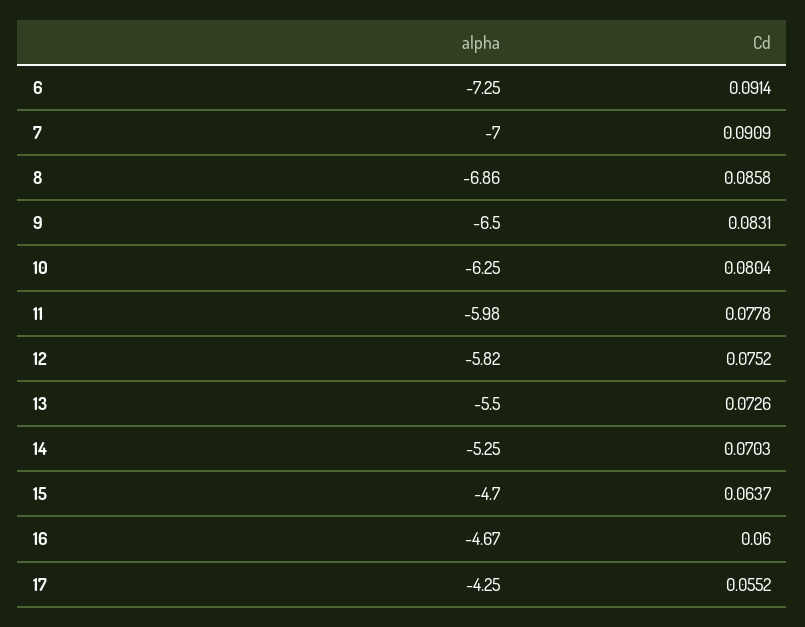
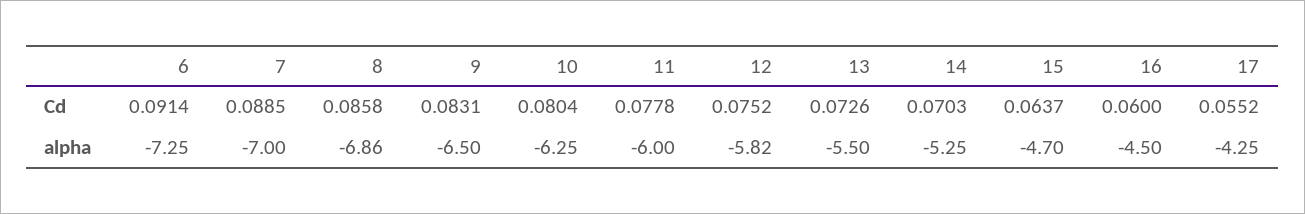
Cd, 7: 0.0909 -> 0.0885
alpha, 11: -5.98 -> -6
alpha, 16: -4.67 -> -4.5

